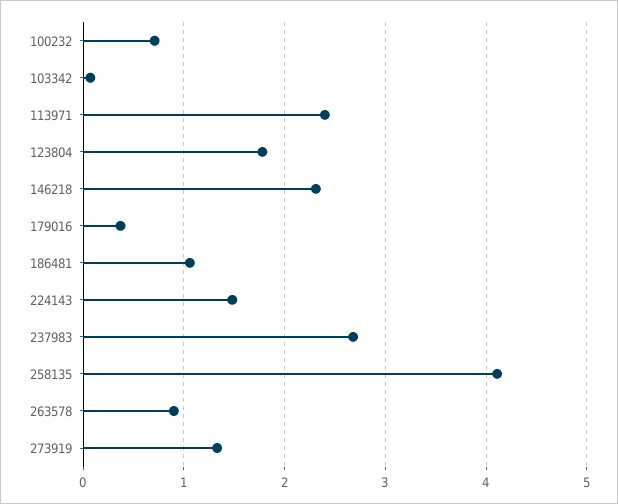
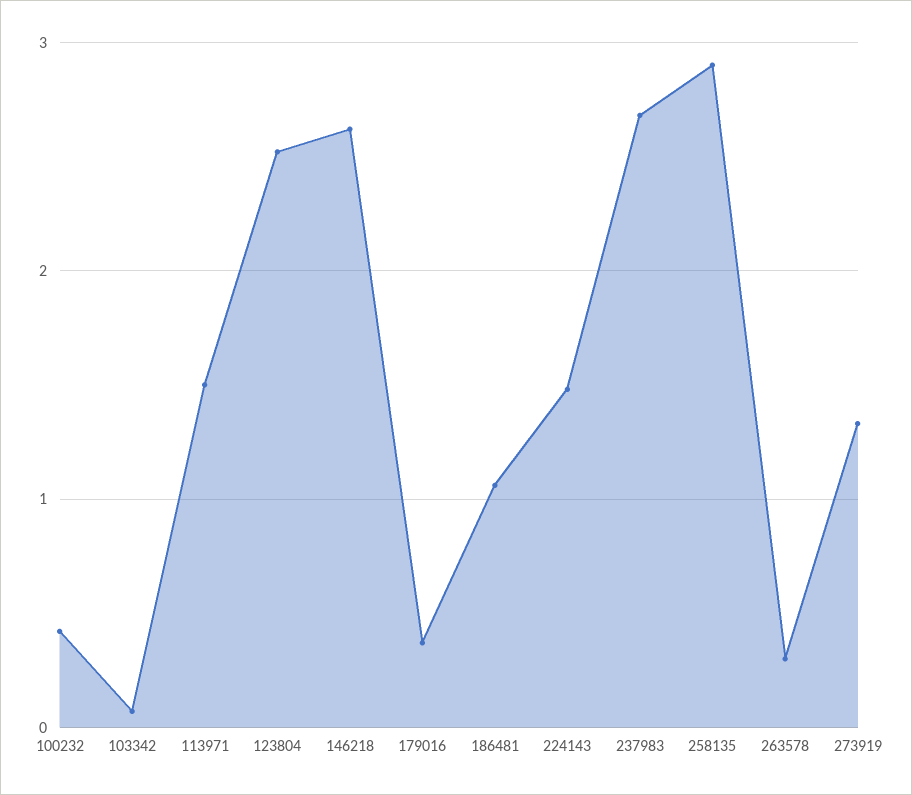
100232: 0.7 -> 0.4
113971: 2.4 -> 1.5
123804: 1.8 -> 2.5
146218: 2.3 -> 2.6
258135: 4.1 -> 2.9
263578: 0.9 -> 0.3

